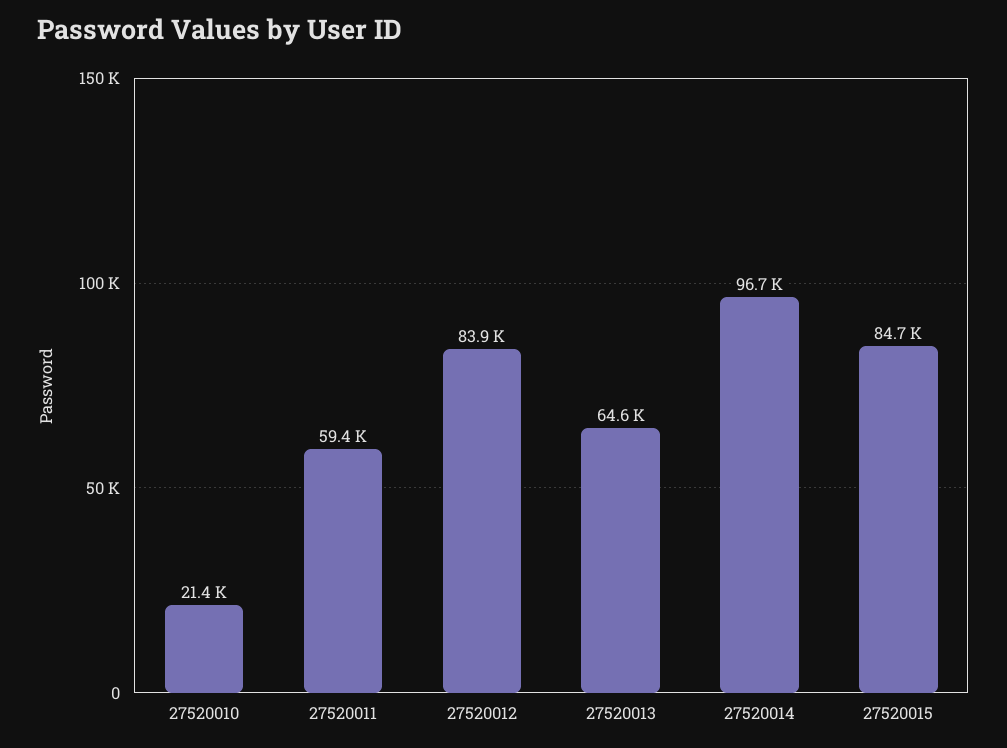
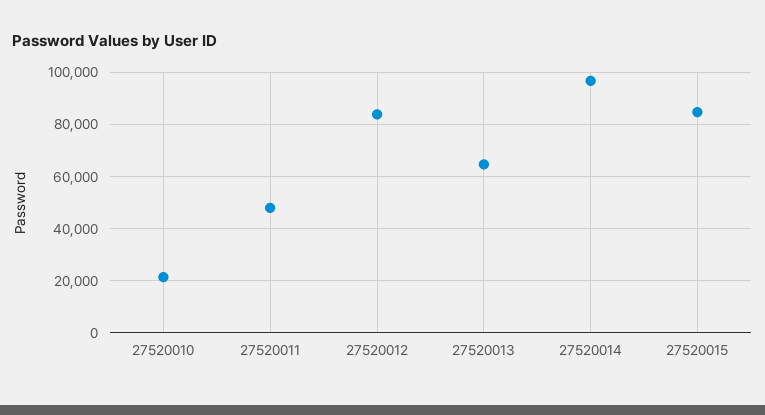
27520011: 59400 -> 47500

